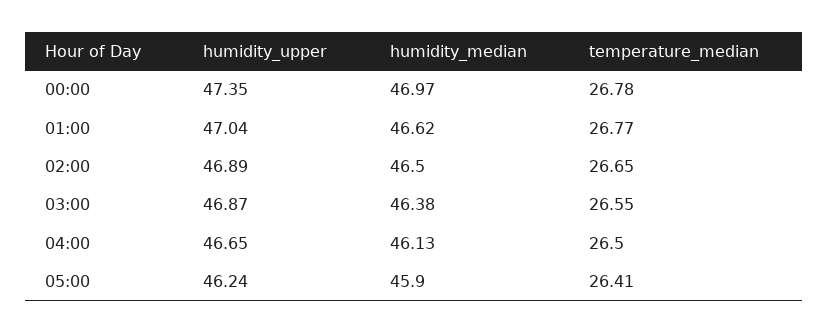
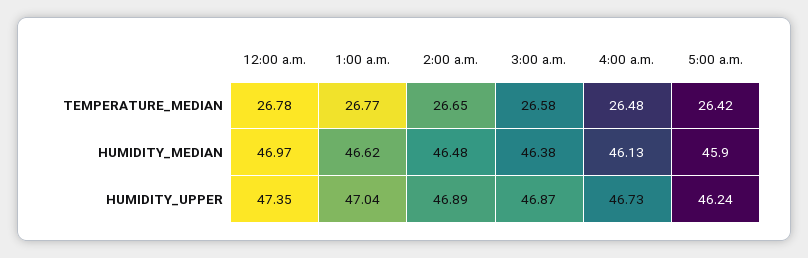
humidity_median, 02:00: 46.5 -> 46.48
temperature_median, 03:00: 26.55 -> 26.58
humidity_upper, 04:00: 46.65 -> 46.73
temperature_median, 04:00: 26.5 -> 26.48
temperature_median, 05:00: 26.41 -> 26.42

